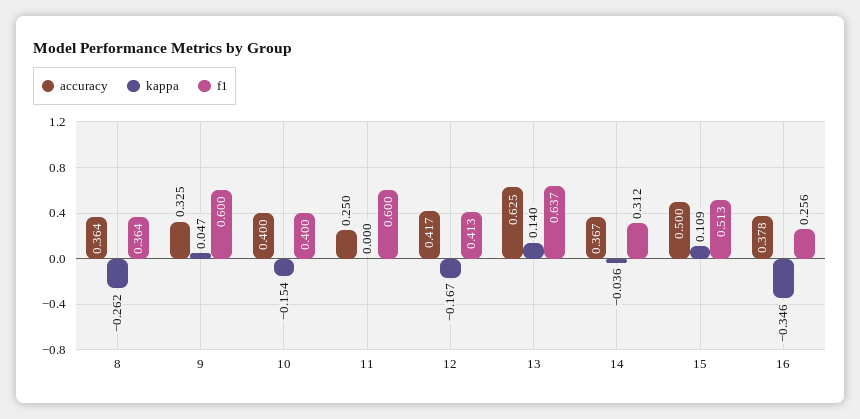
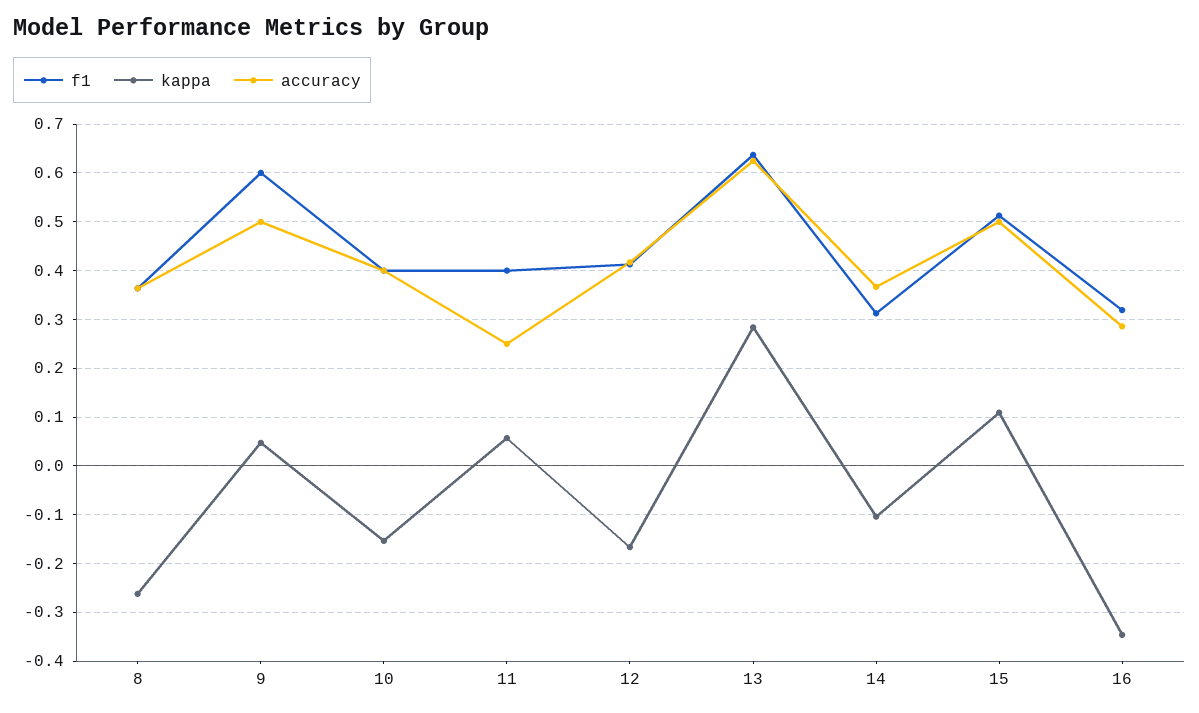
accuracy, 9: 0.325 -> 0.5
kappa, 11: 0 -> 0.06
f1, 11: 0.6 -> 0.4
kappa, 13: 0.14 -> 0.28
kappa, 14: -0.036 -> -0.1
accuracy, 16: 0.378 -> 0.28
f1, 16: 0.256 -> 0.32

